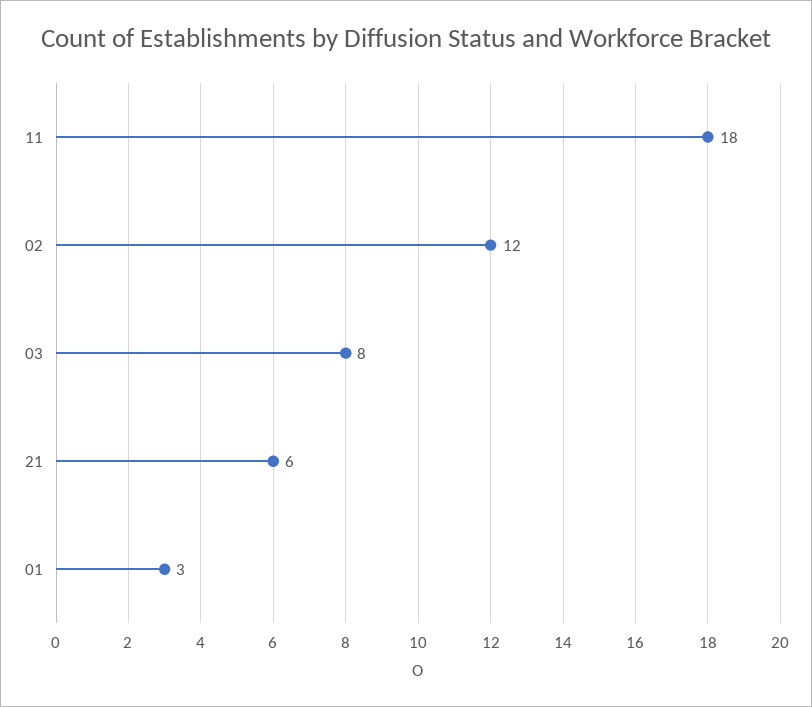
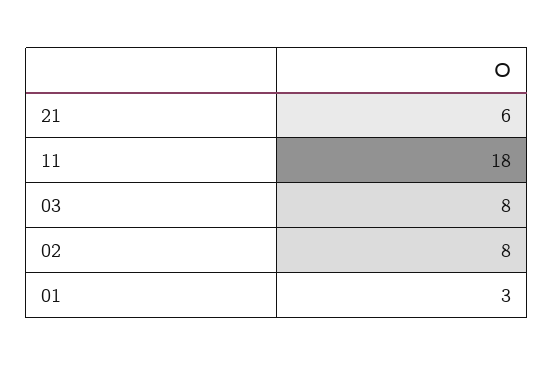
02: 12 -> 8

